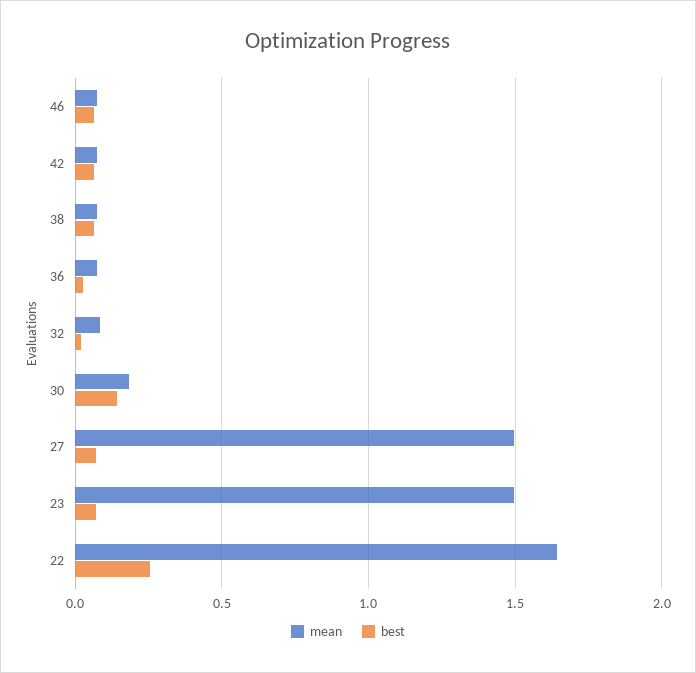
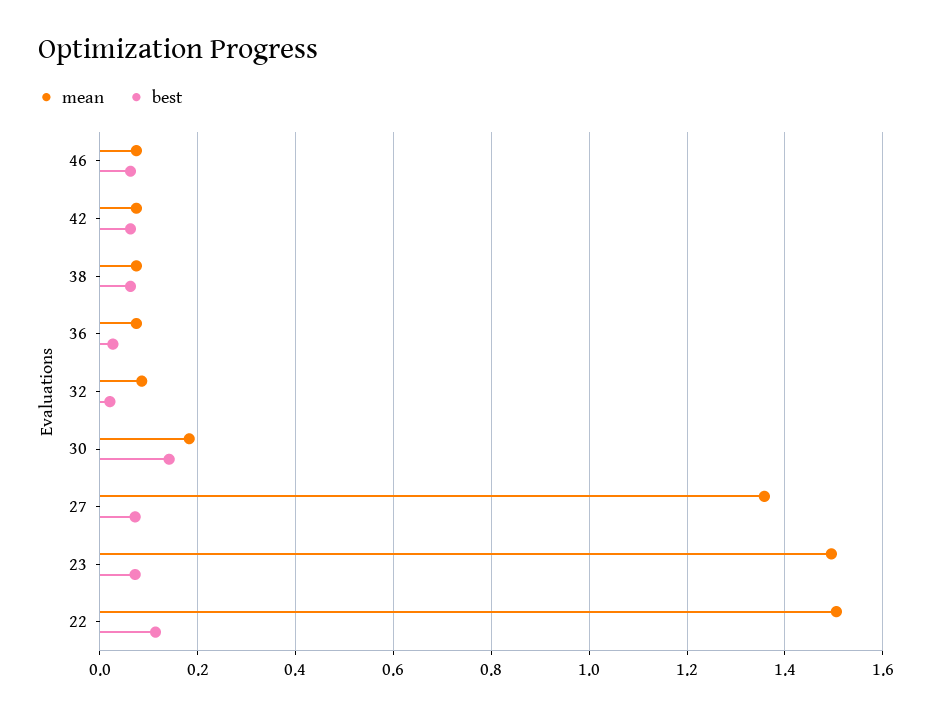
mean, 27: 1.5 -> 1.36
mean, 22: 1.65 -> 1.5
best, 22: 0.25 -> 0.12

